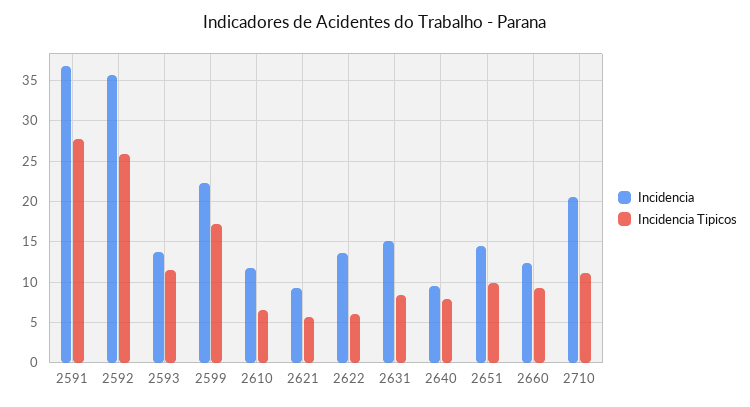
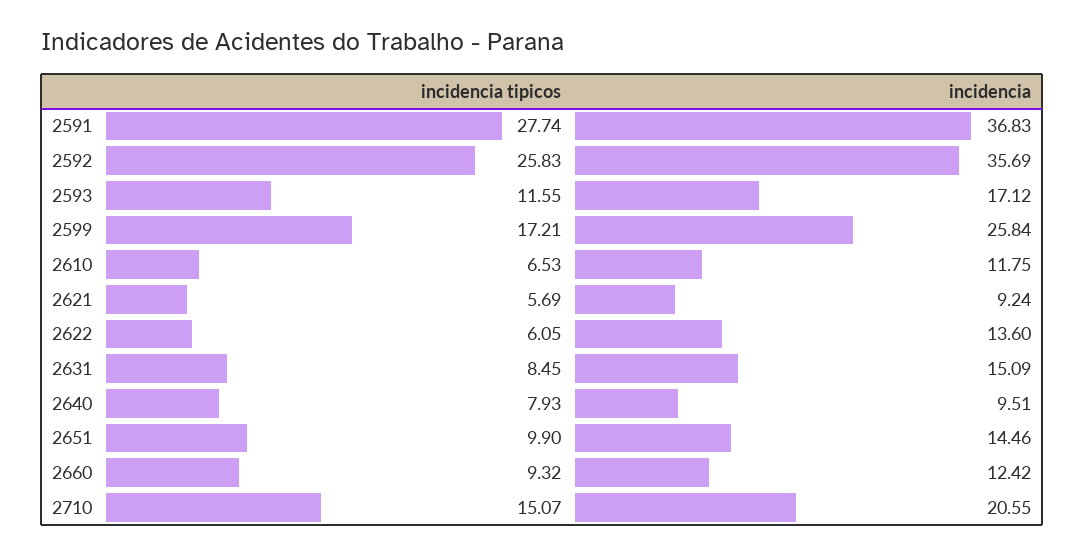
Incidencia, 2593: 14 -> 17.12
Incidencia, 2599: 22 -> 25.84
Incidencia Tipicos, 2710: 11 -> 15.07

